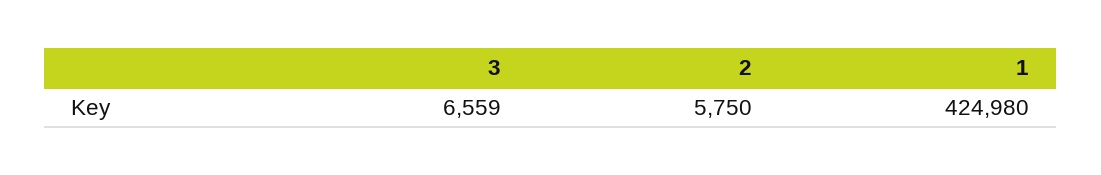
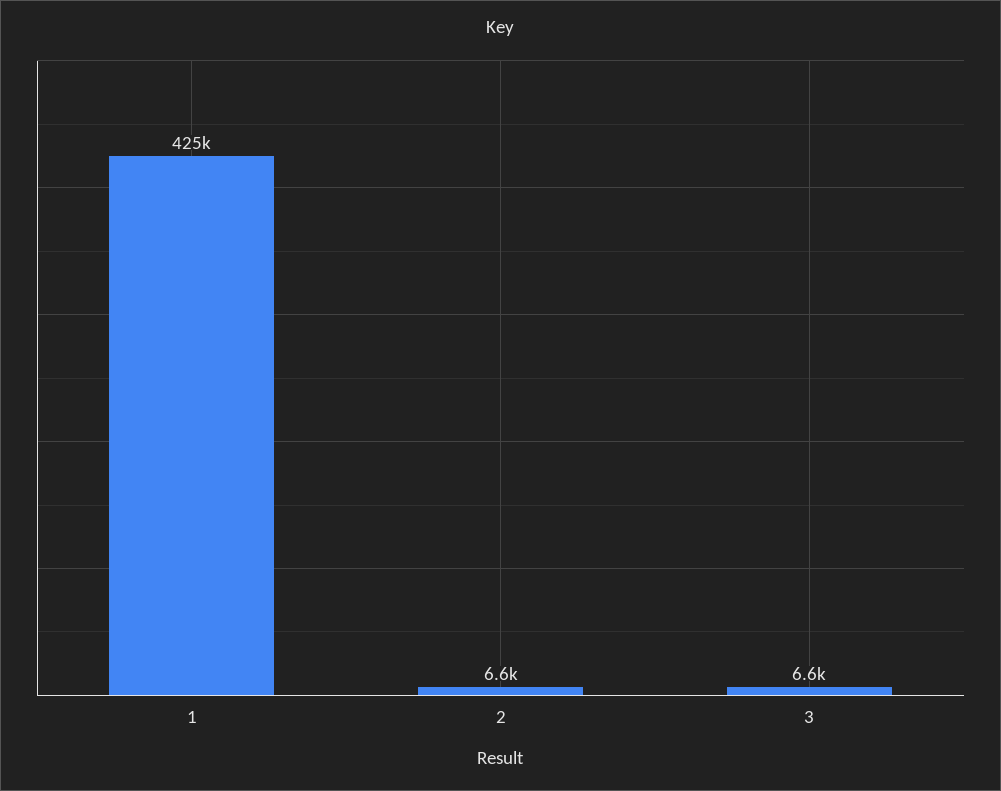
2: 5750 -> 6600

